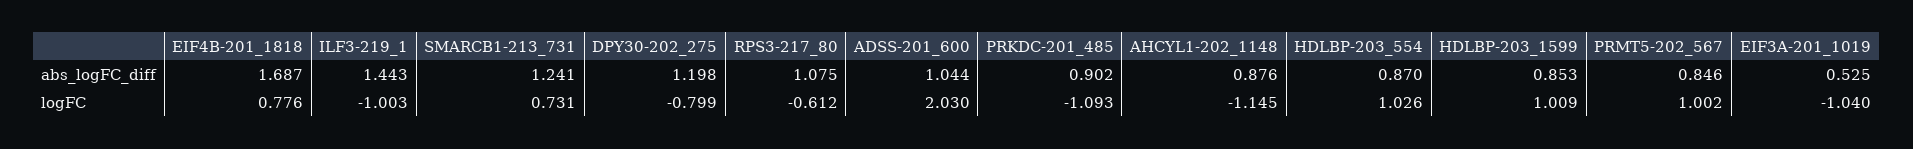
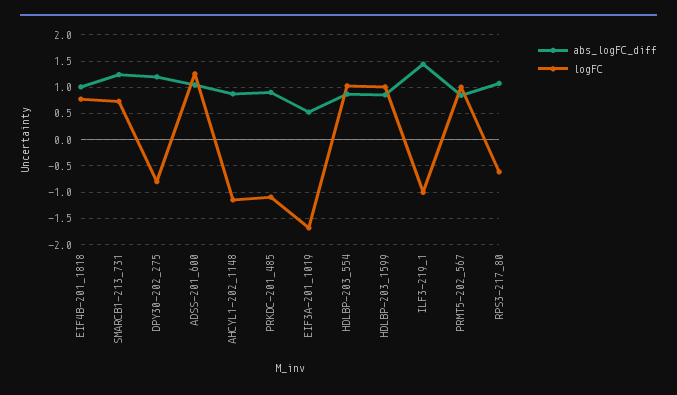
abs_logFC_diff, EIF4B-201_1818: 1.687 -> 1
logFC, ADSS-201_600: 2.03 -> 1.25
logFC, EIF3A-201_1019: -1.04 -> -1.75

